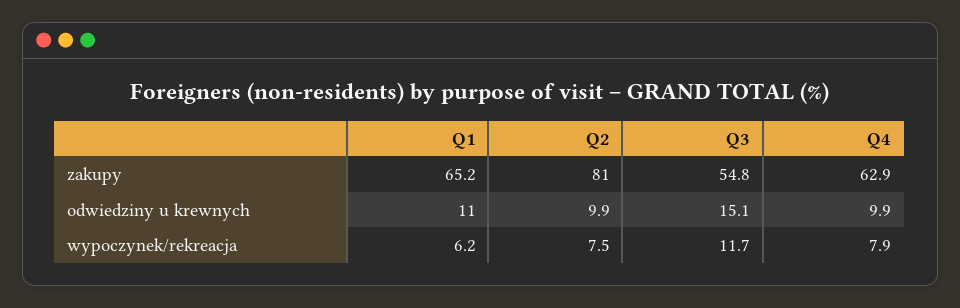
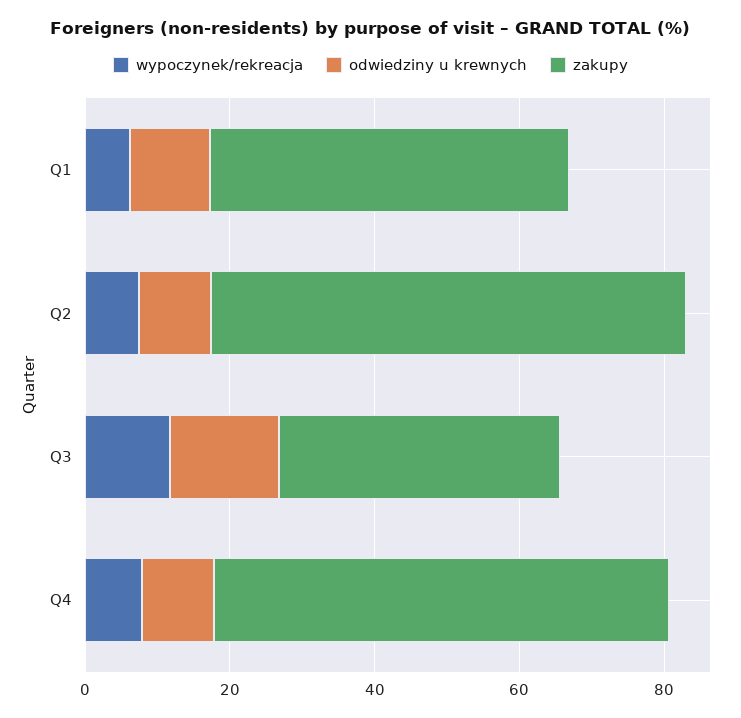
zakupy, Q1: 65.2 -> 50
zakupy, Q2: 81 -> 65
zakupy, Q3: 54.8 -> 40

